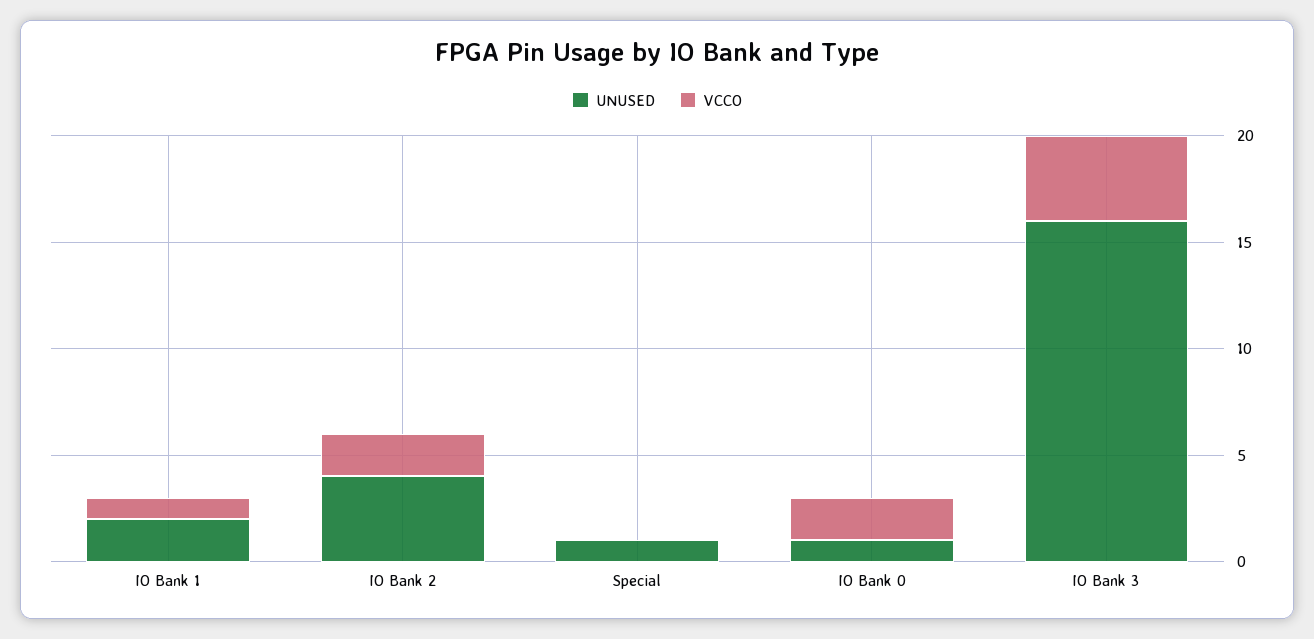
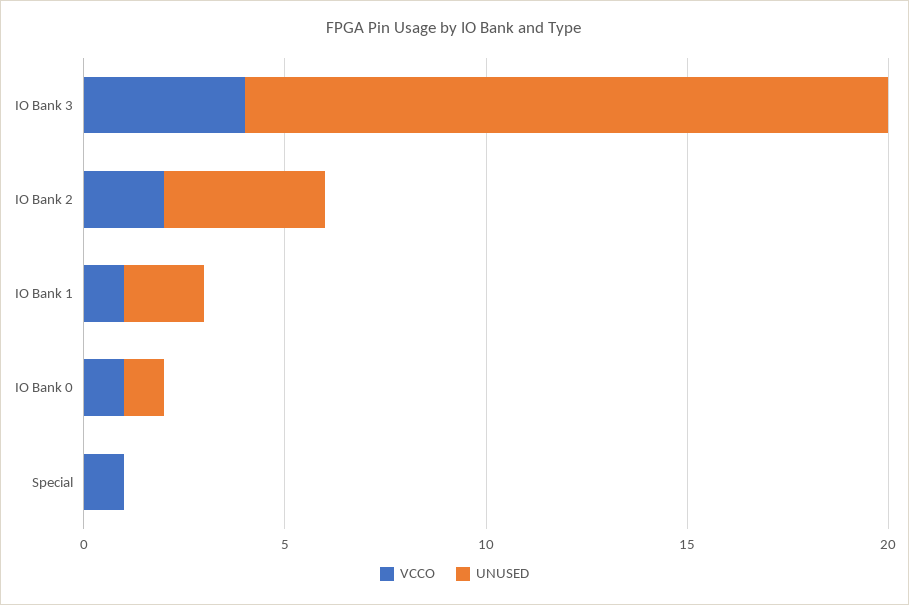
UNUSED, Special: 1 -> 0
VCCO, Special: 0 -> 1
VCCO, IO Bank 0: 2 -> 1

